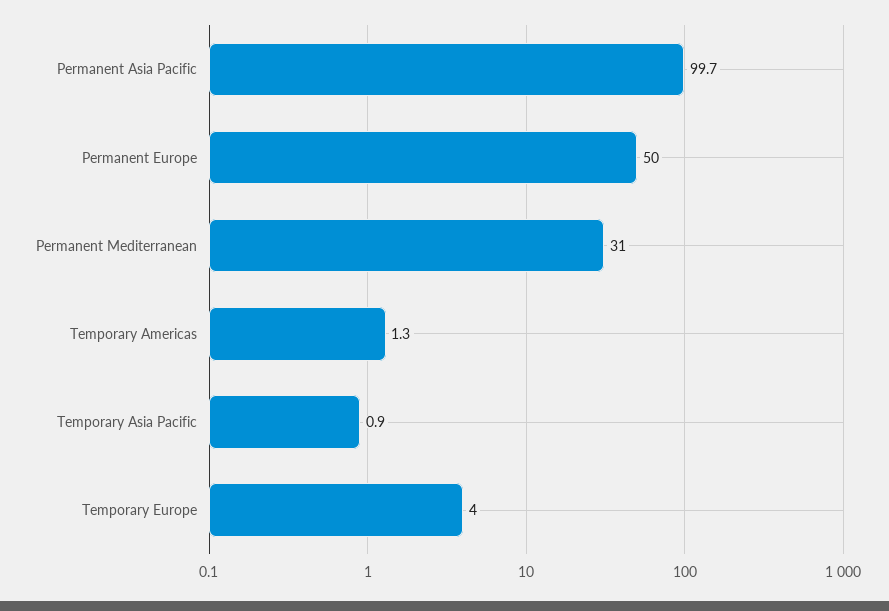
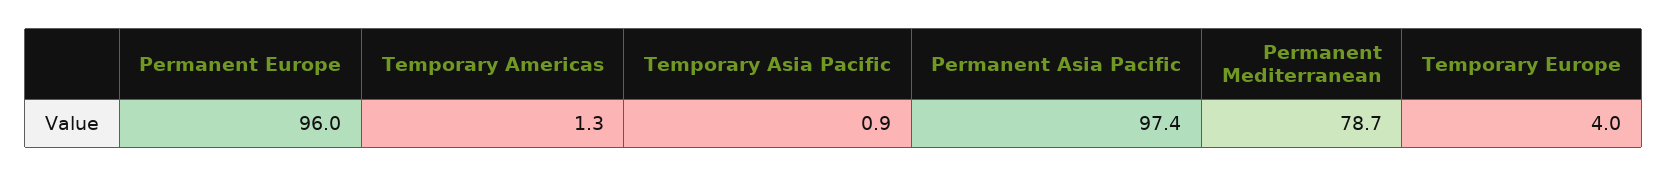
Permanent Asia Pacific: 99.7 -> 97.4
Permanent Europe: 50 -> 96
Permanent Mediterranean: 31 -> 78.7

